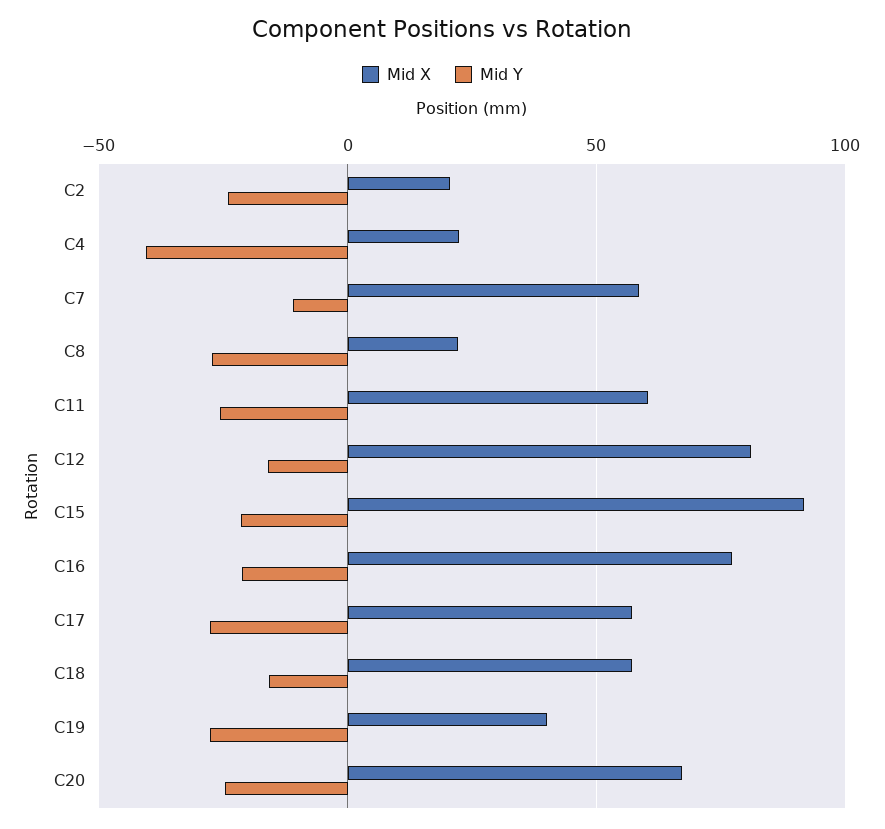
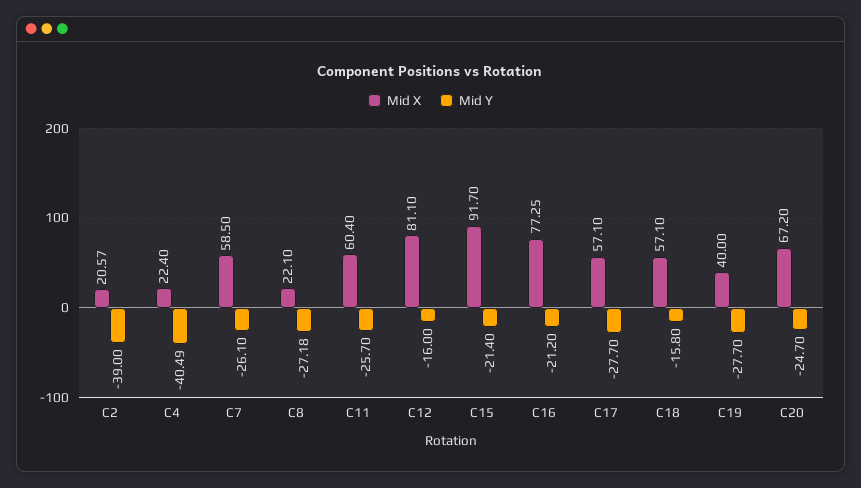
Mid Y, C2: -25 -> -39
Mid Y, C7: -10 -> -26.1

